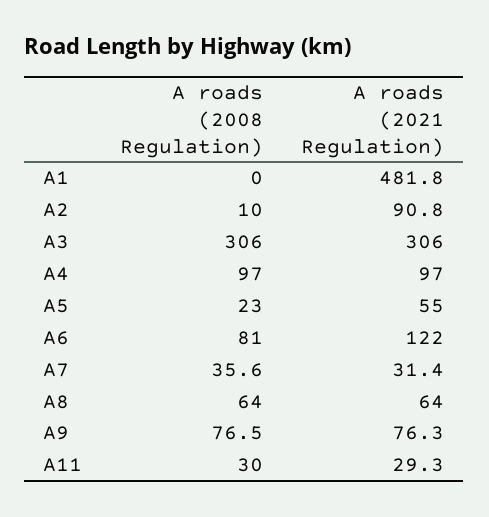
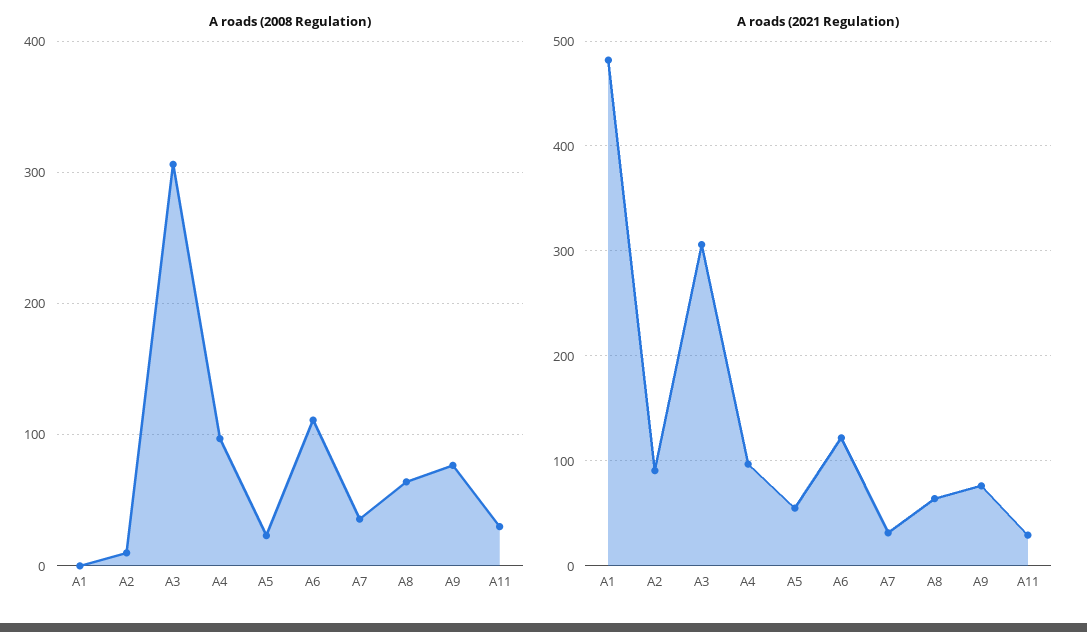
A roads (2008 Regulation), A6: 81 -> 110

